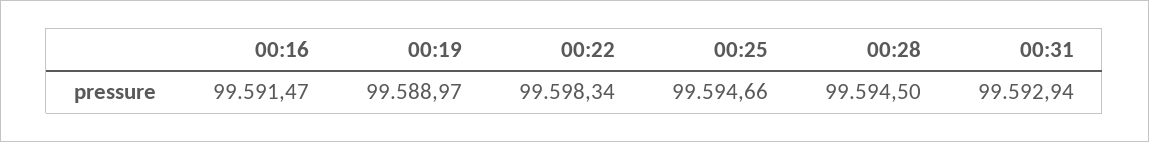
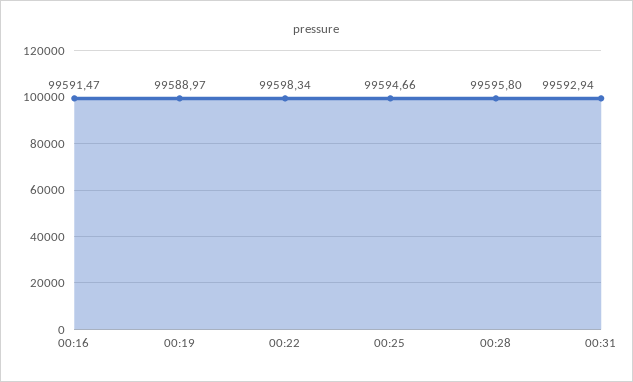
00:28: 99594.5 -> 99595.8

